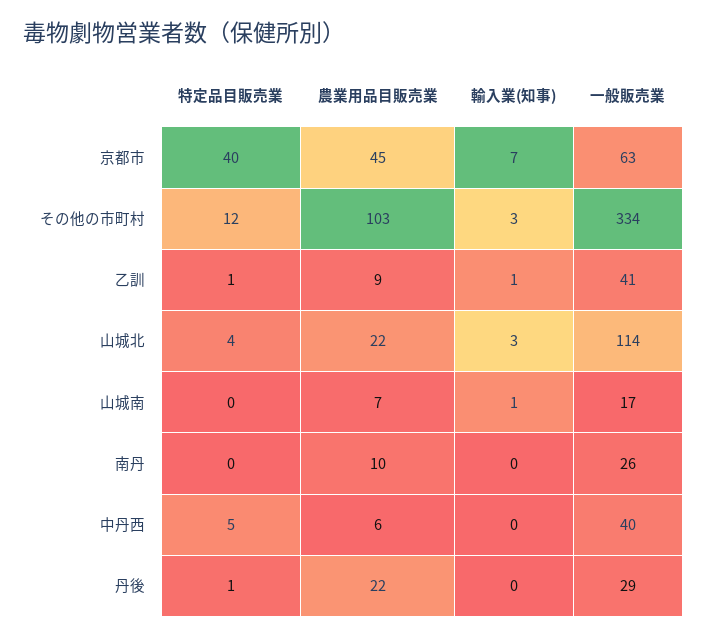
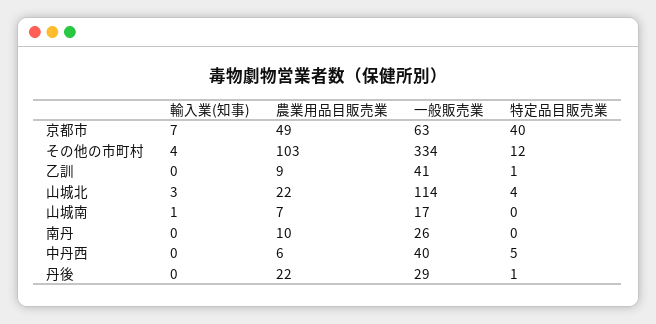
農業用品目販売業, 京都市: 45 -> 49
輸入業(知事), その他の市町村: 3 -> 4
輸入業(知事), 乙訓: 1 -> 0

